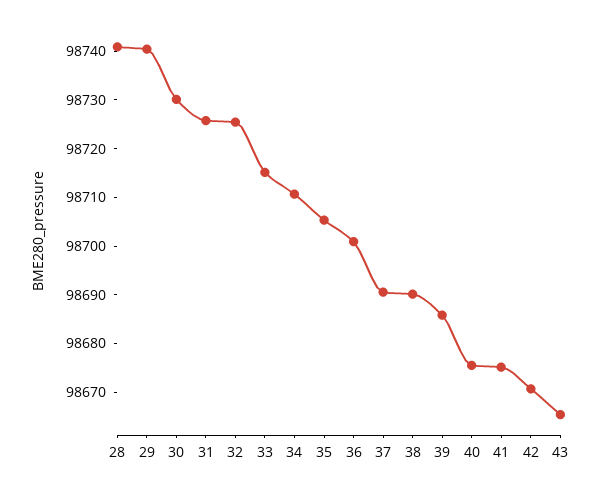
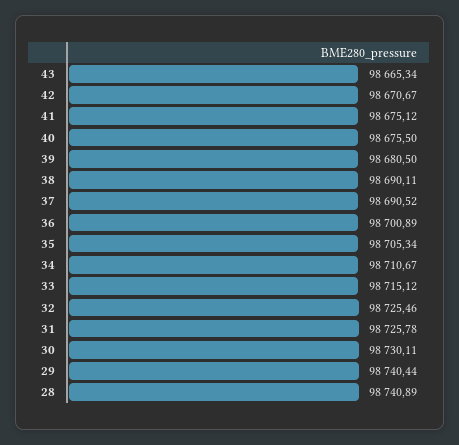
39: 98686 -> 98680.5

